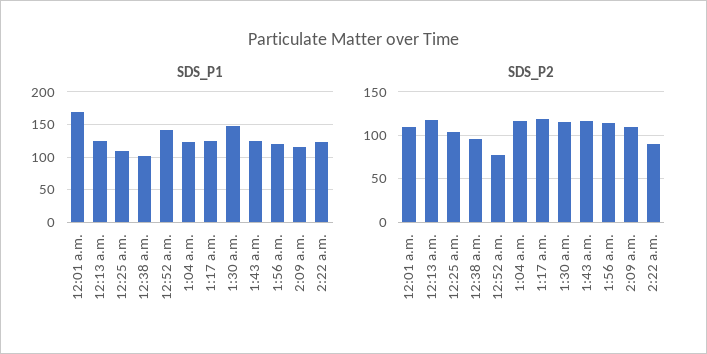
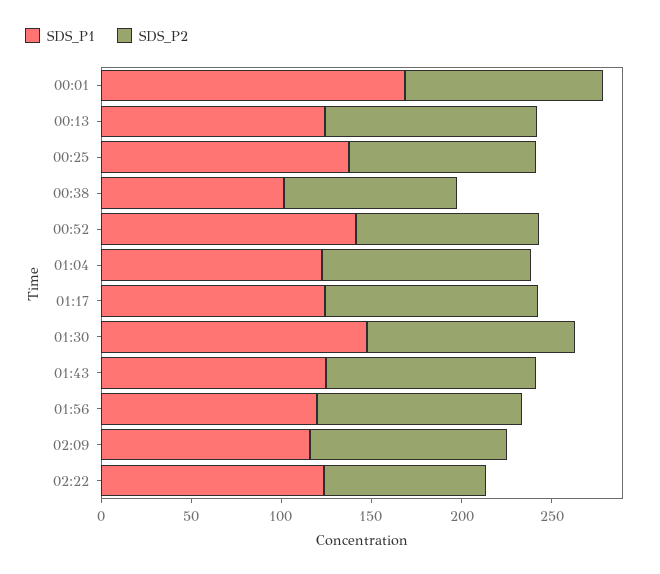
SDS_P1, 12:25 a.m.: 110 -> 140
SDS_P2, 12:52 a.m.: 80 -> 100

